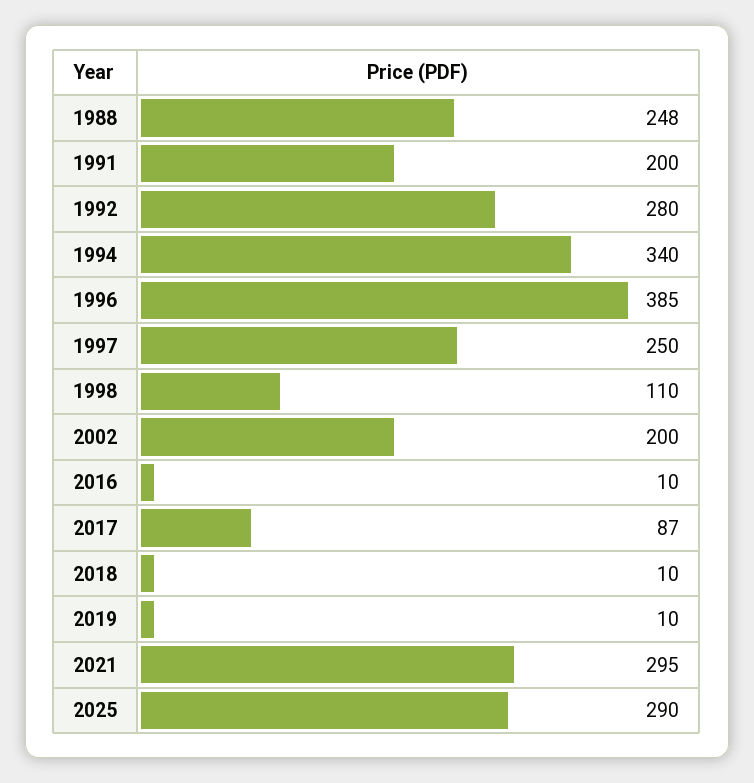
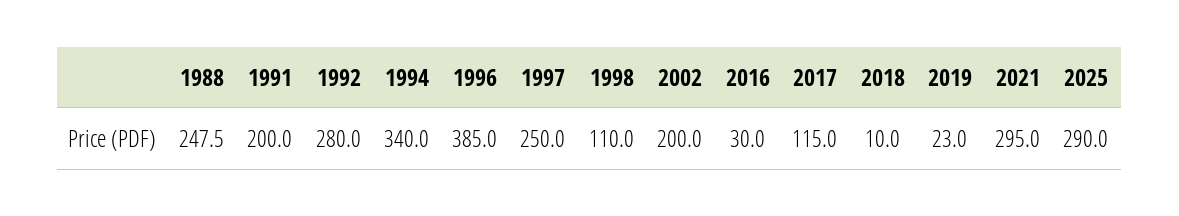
2016: 10 -> 30
2017: 87 -> 115
2019: 10 -> 23

